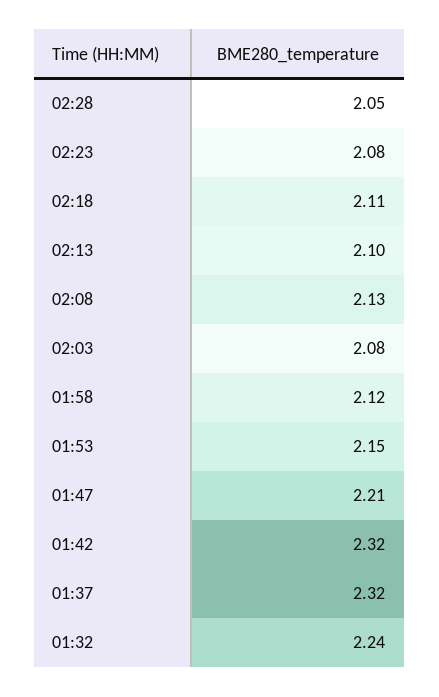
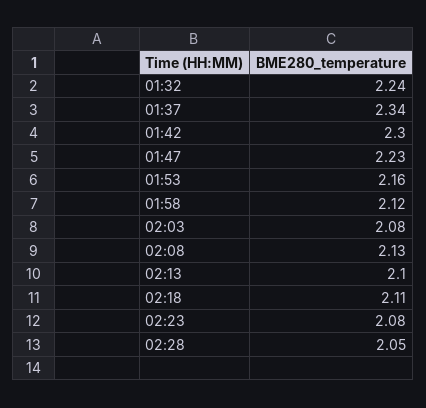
01:53: 2.15 -> 2.16
01:47: 2.21 -> 2.23
01:42: 2.32 -> 2.3
01:37: 2.32 -> 2.34

